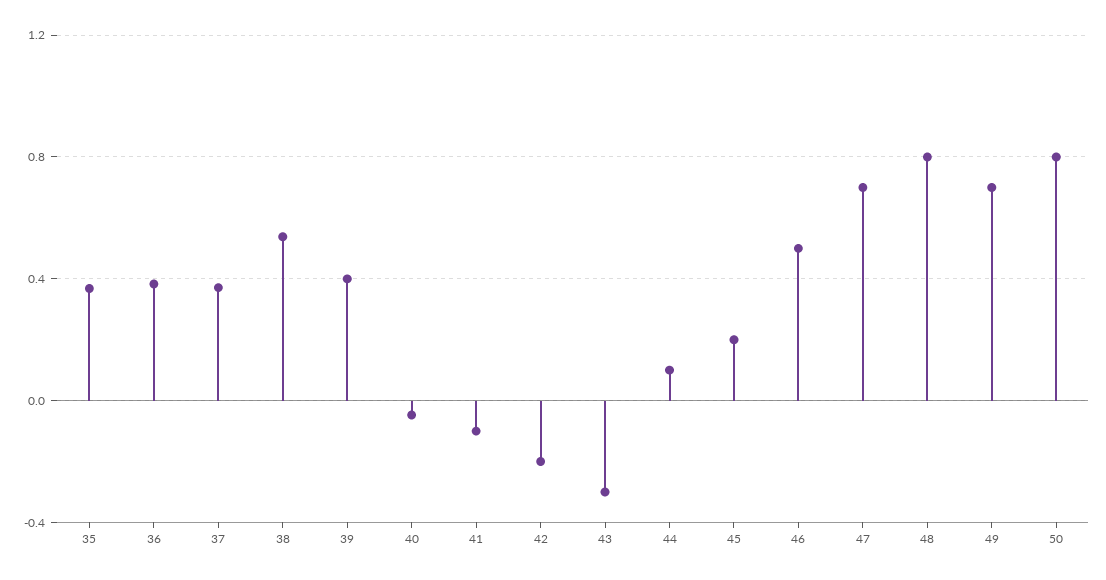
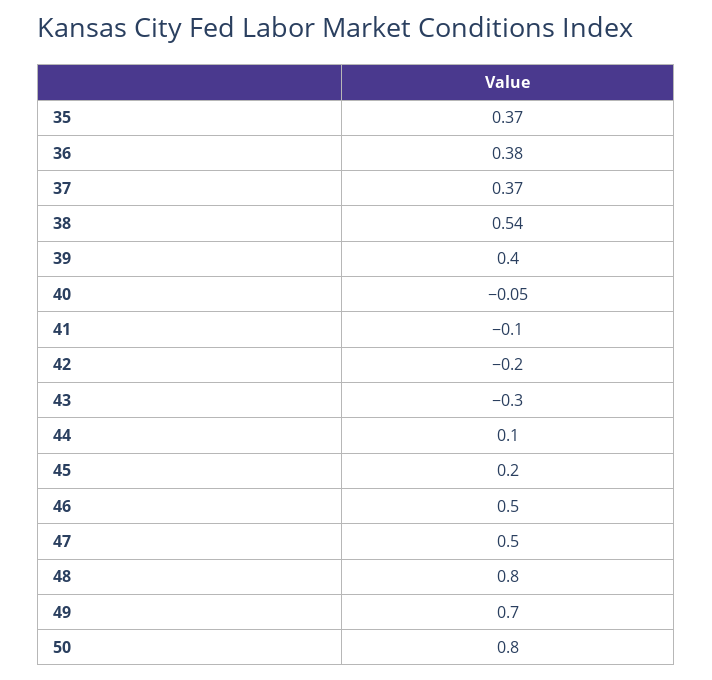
47: 0.7 -> 0.5

